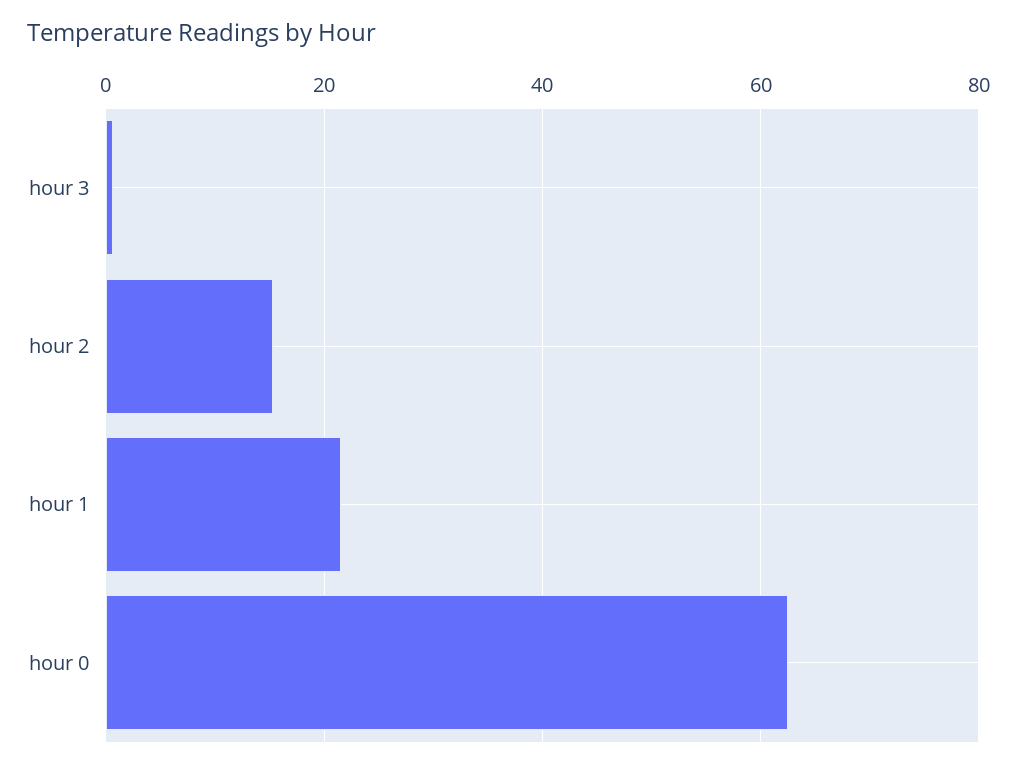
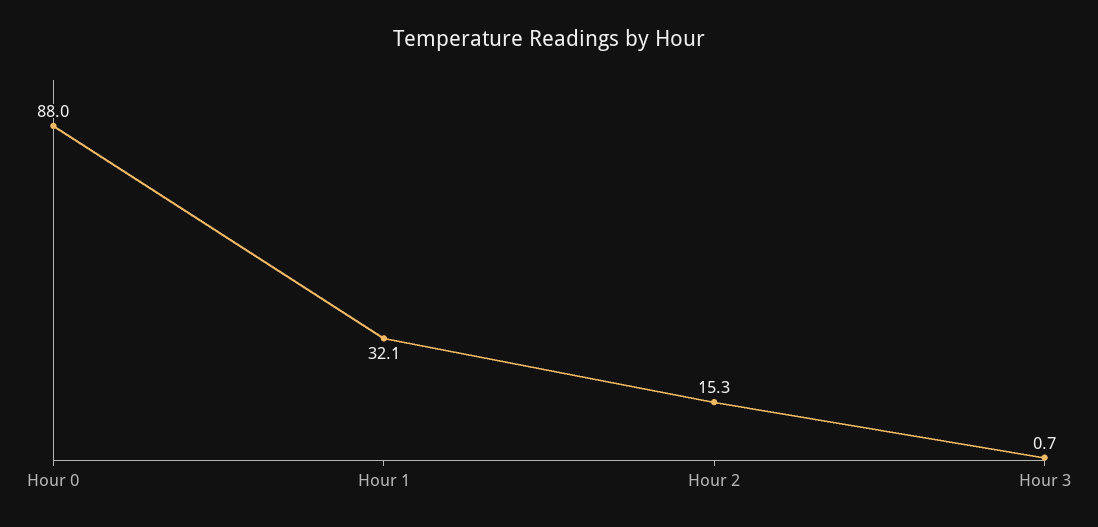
hour 1: 22 -> 32.1
hour 0: 62 -> 88

